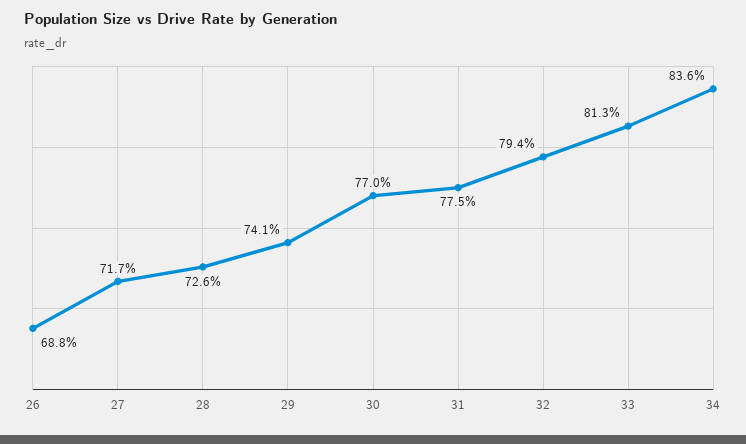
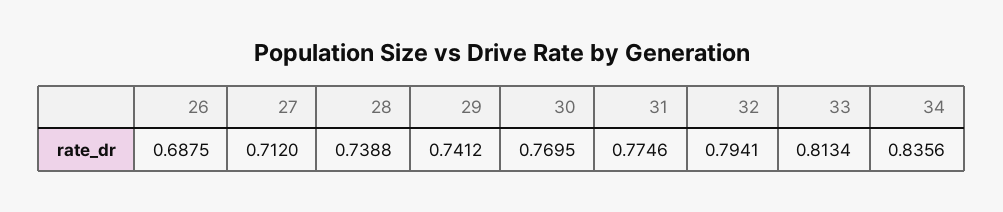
27: 0.717 -> 0.712
28: 0.726 -> 0.7388

